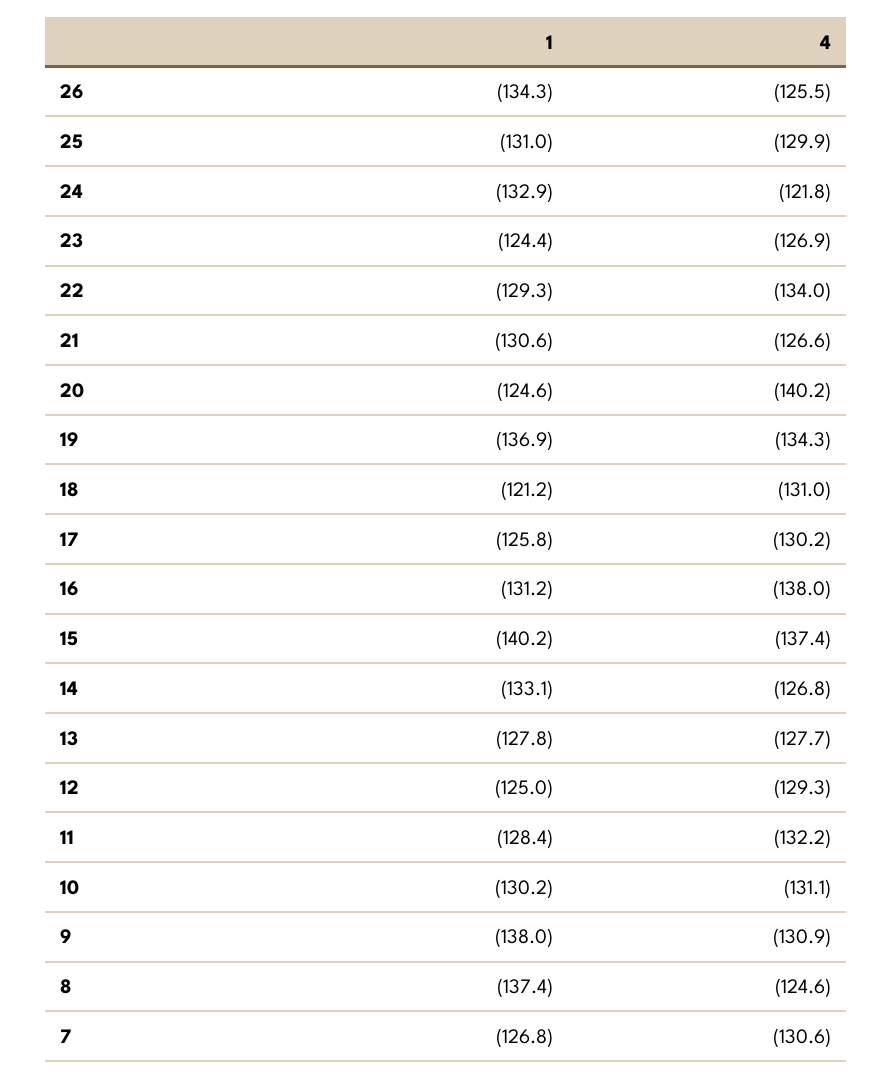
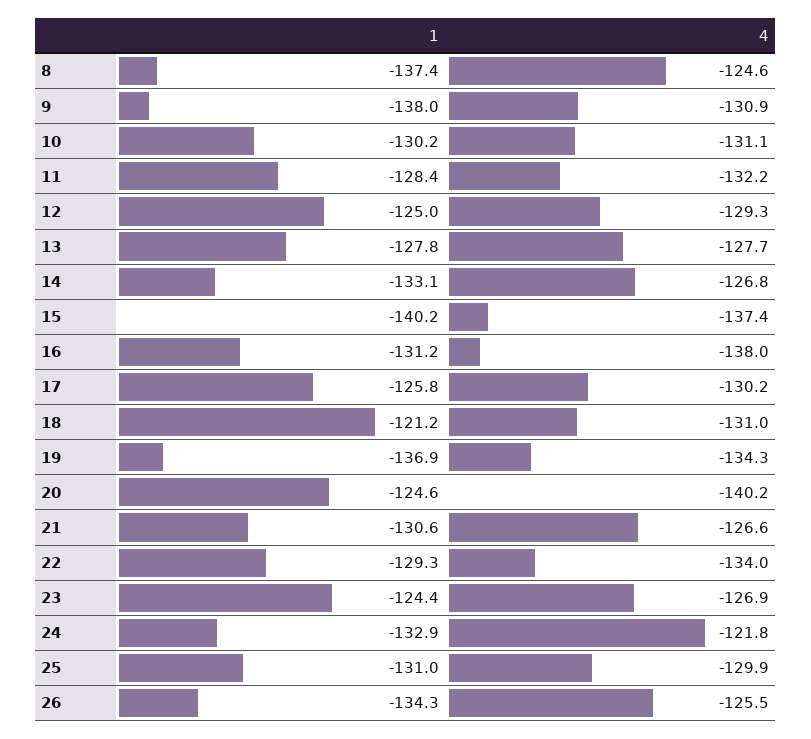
1, 7: -126.8 -> none
4, 7: -130.6 -> none

